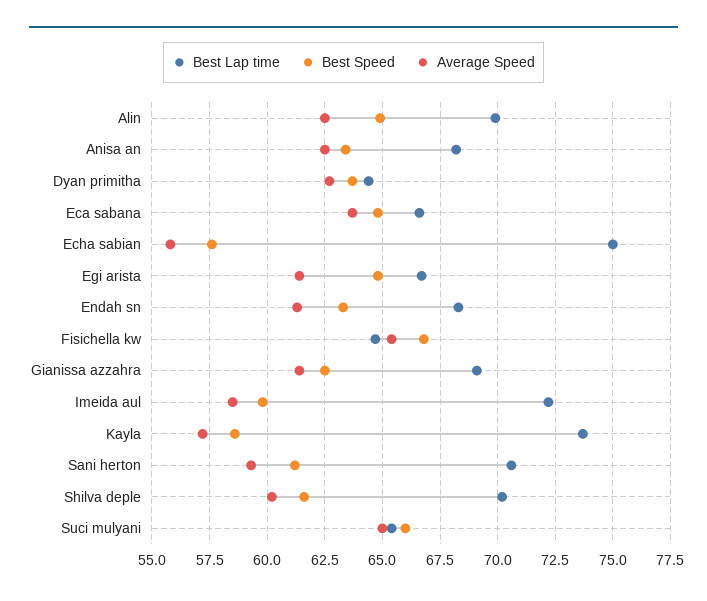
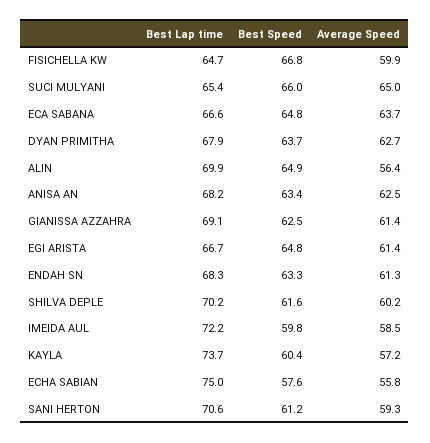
Average Speed, Alin: 62.5 -> 56.4
Best Lap time, Dyan primitha: 64.5 -> 67.9
Average Speed, Fisichella kw: 65.5 -> 59.9
Best Speed, Kayla: 58.5 -> 60.4

